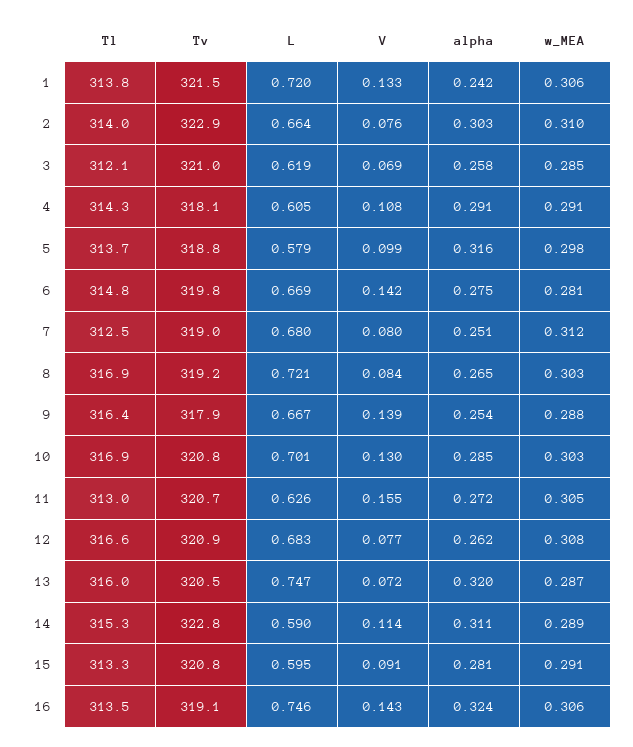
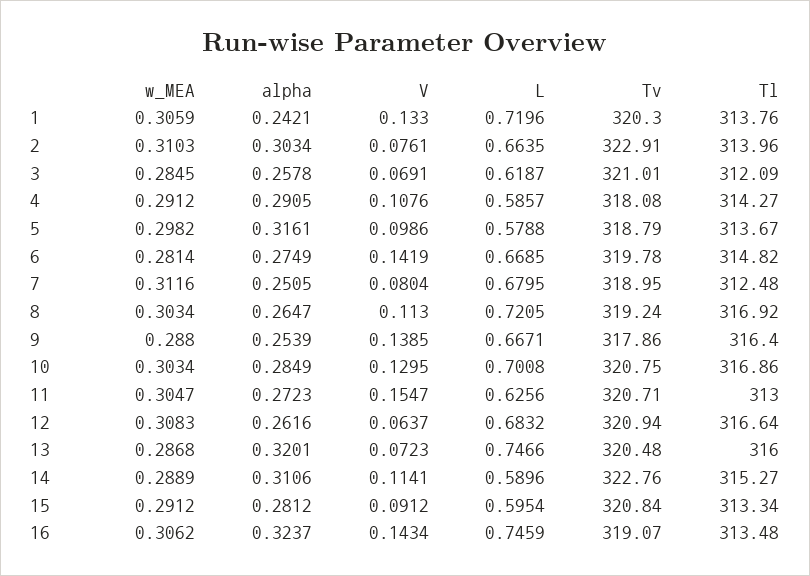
Tv, 1: 321.5 -> 320.3
L, 4: 0.605 -> 0.5857
V, 8: 0.084 -> 0.113
V, 12: 0.077 -> 0.0637

